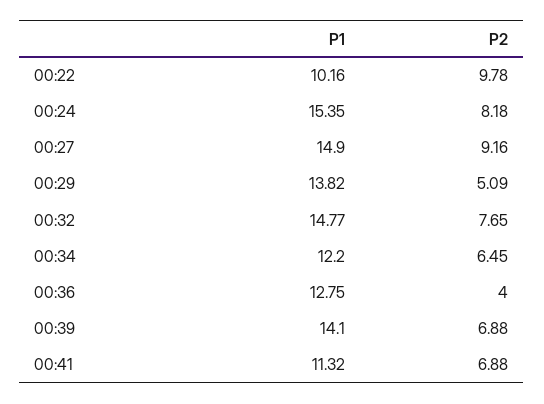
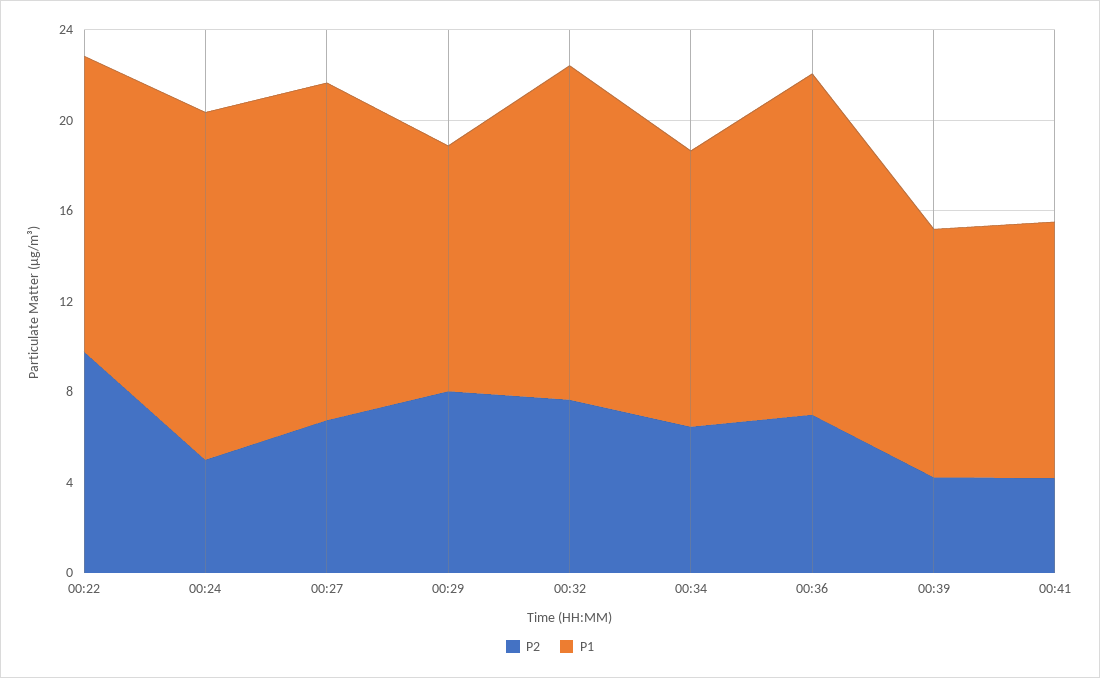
P1, 00:22: 10.16 -> 13
P2, 00:24: 8.18 -> 5
P2, 00:27: 9.16 -> 7
P1, 00:29: 13.82 -> 11
P2, 00:29: 5.09 -> 8
P1, 00:36: 12.75 -> 15
P2, 00:36: 4 -> 7
P1, 00:39: 14.1 -> 11
P2, 00:39: 6.88 -> 4
P2, 00:41: 6.88 -> 4

